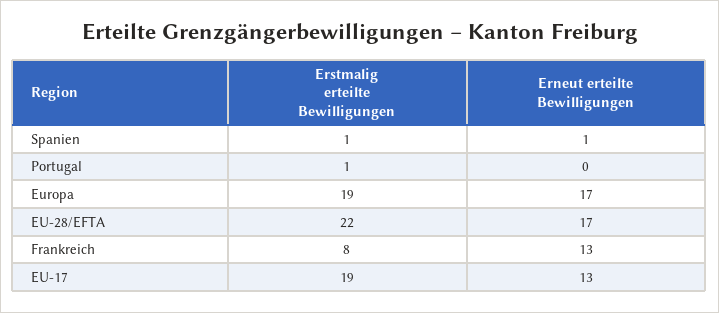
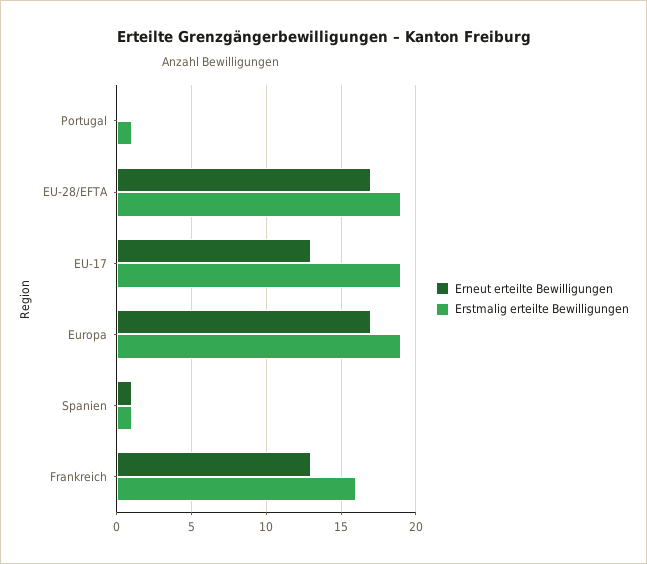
Erstmalig erteilte Bewilligungen, EU-28/EFTA: 22 -> 19
Erstmalig erteilte Bewilligungen, Frankreich: 8 -> 16

